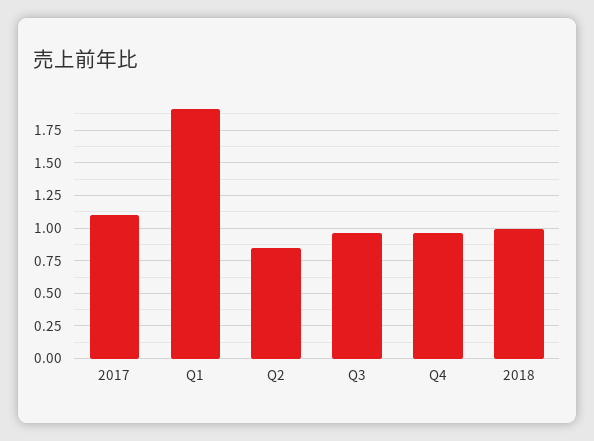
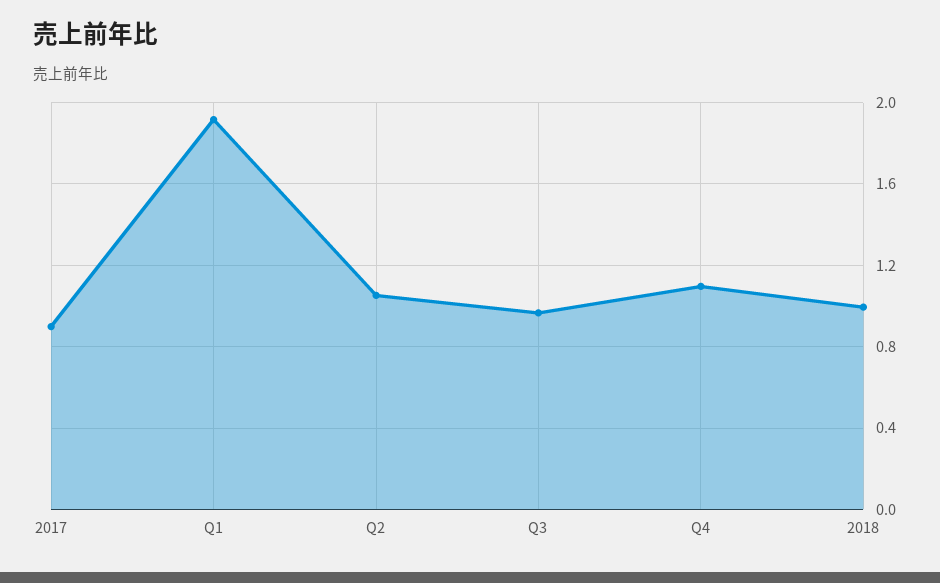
2017: 1.1 -> 0.9
Q2: 0.85 -> 1.05
Q4: 0.95 -> 1.1

